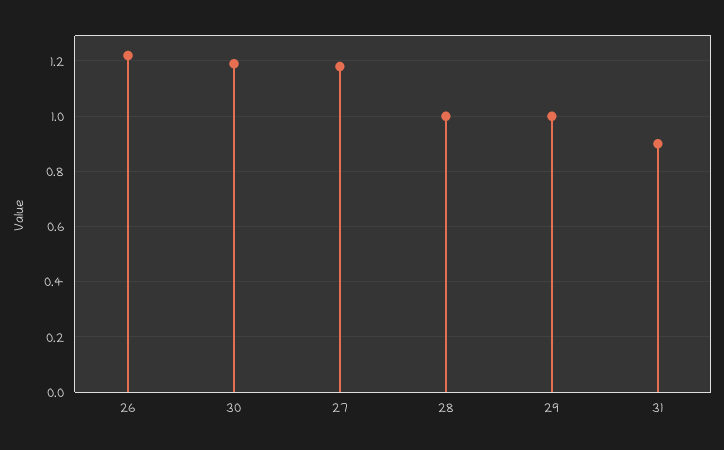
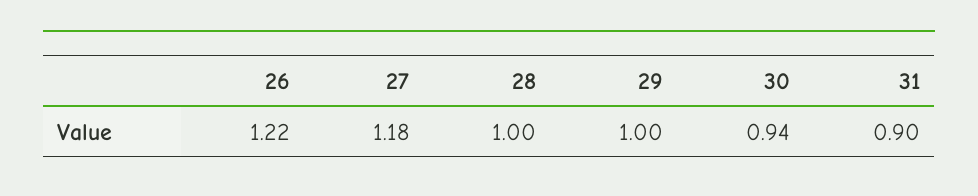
30: 1.2 -> 0.94

